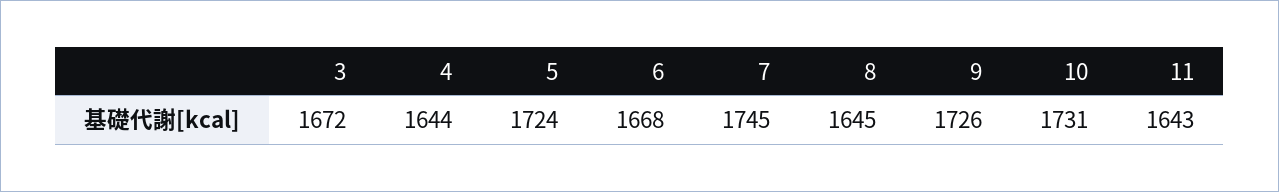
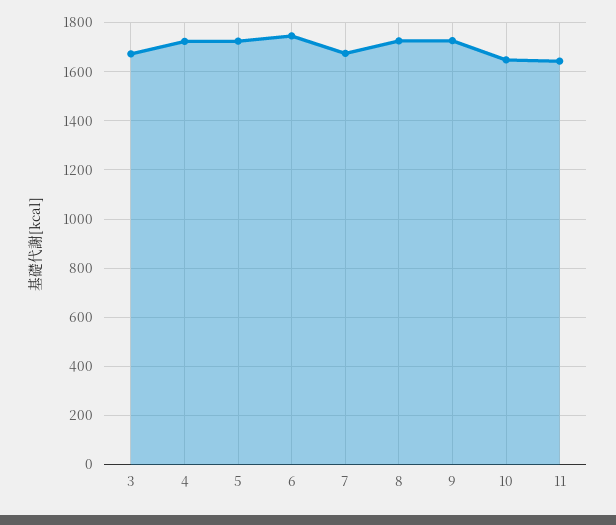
4: 1644 -> 1725
6: 1668 -> 1750
7: 1745 -> 1675
8: 1645 -> 1725
10: 1731 -> 1650

